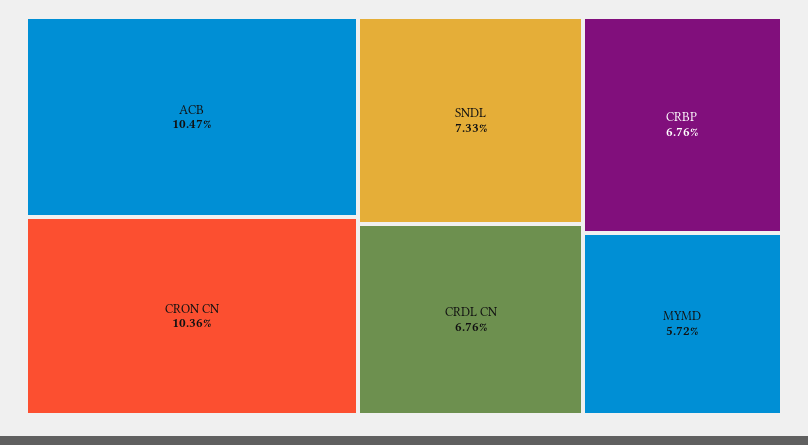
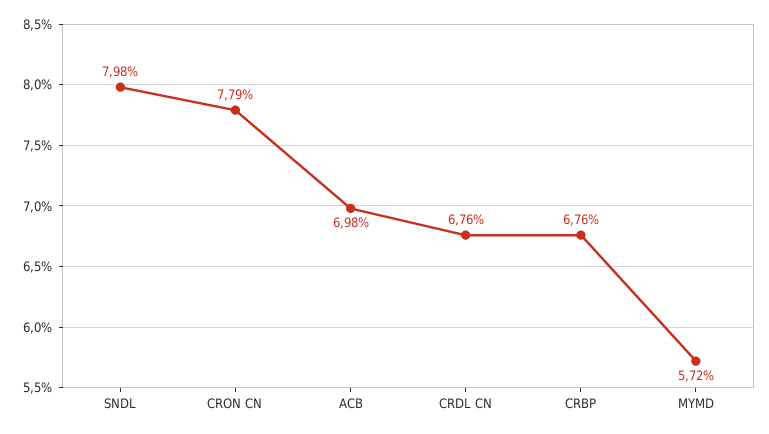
ACB: 10.47 -> 6.98
CRON CN: 10.36 -> 7.79
SNDL: 7.33 -> 7.98

